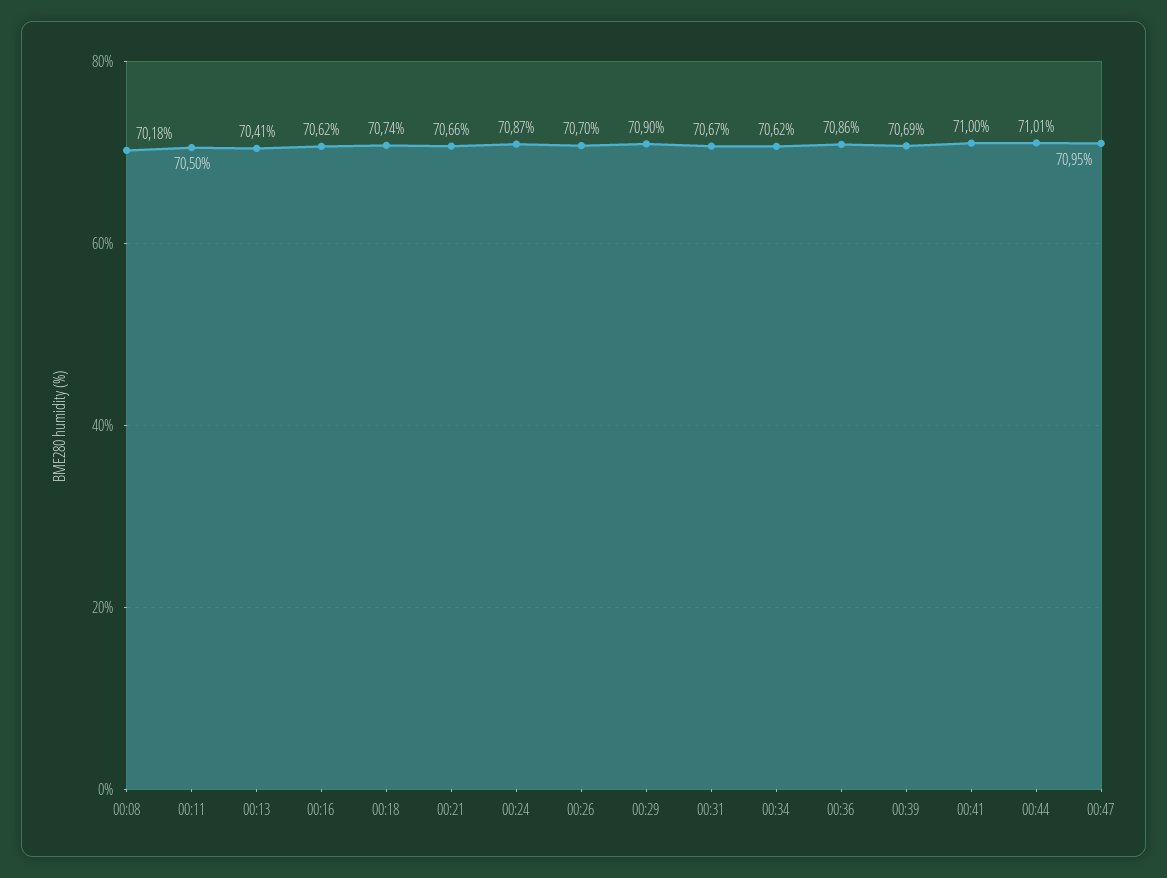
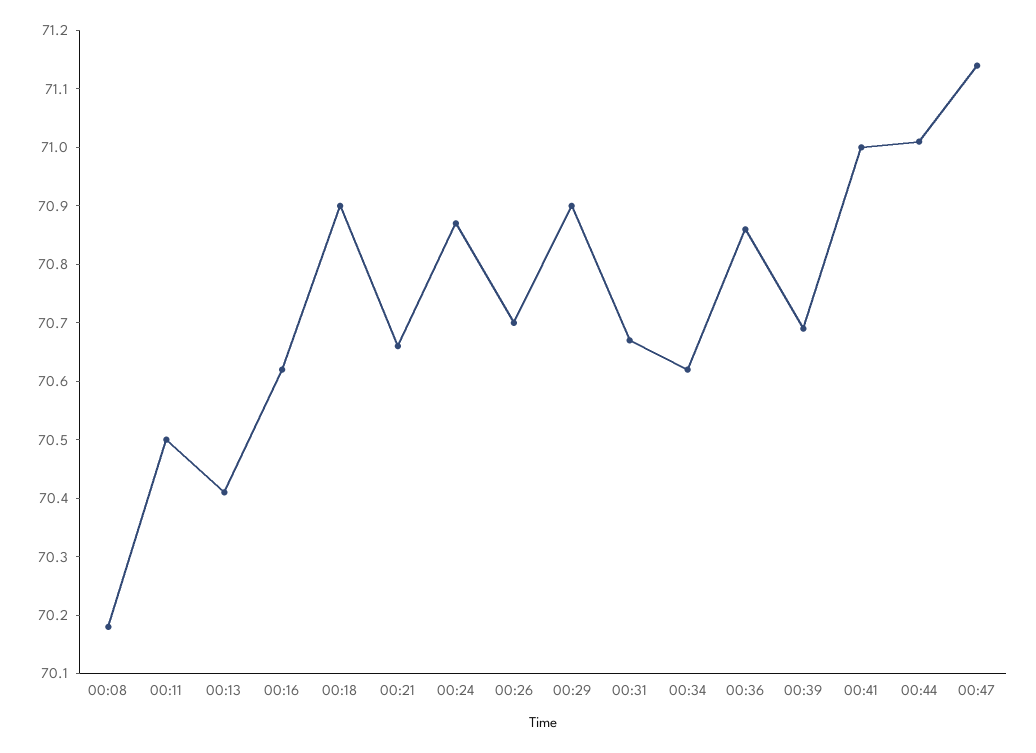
00:18: 70.74 -> 70.9
00:47: 70.95 -> 71.15

